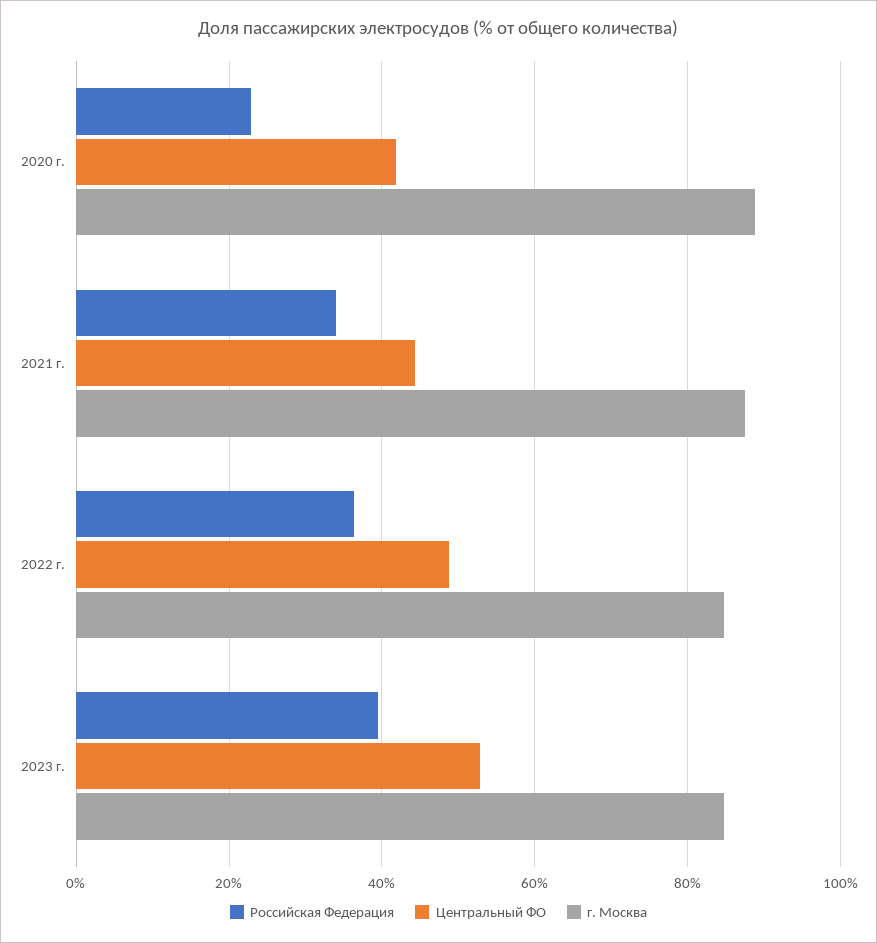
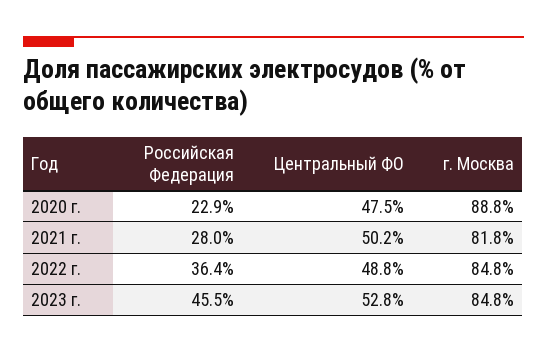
Центральный ФО, 2020 г.: 42 -> 47.5
Российская Федерация, 2021 г.: 34 -> 28
Центральный ФО, 2021 г.: 44 -> 50.2
г. Москва, 2021 г.: 88 -> 81.8
Российская Федерация, 2023 г.: 40 -> 45.5

